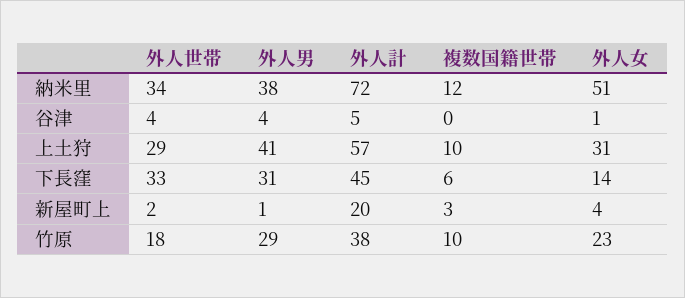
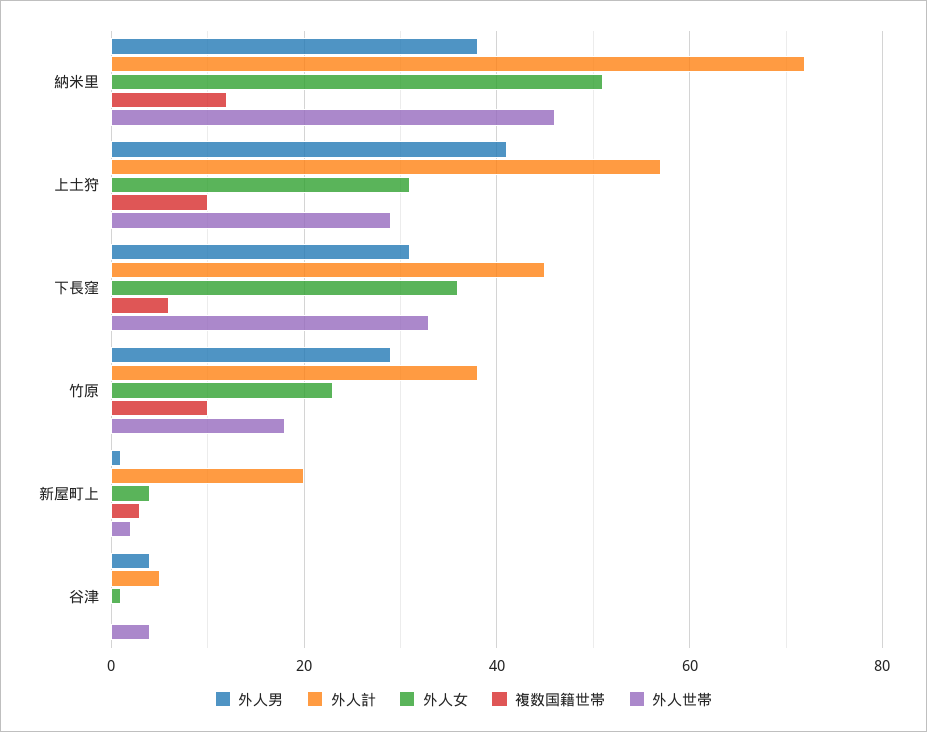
外人世帯, 納米里: 34 -> 45
外人女, 下長窪: 14 -> 35

